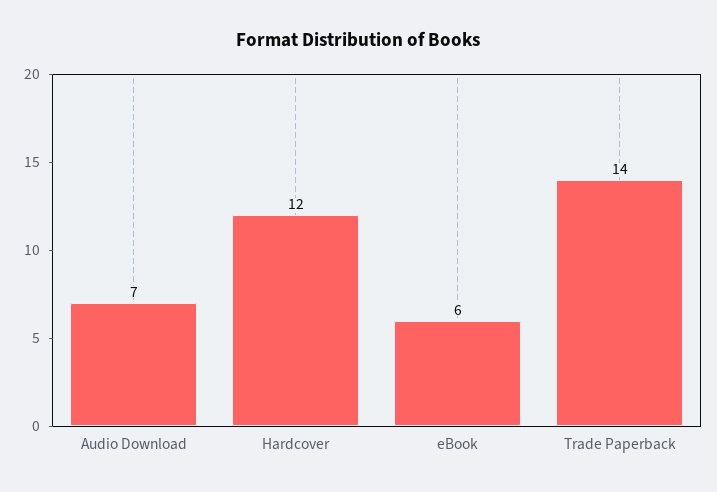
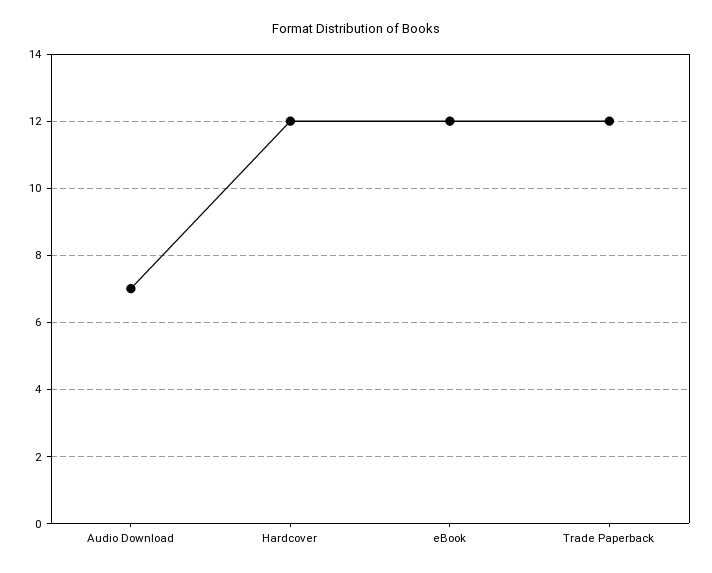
eBook: 6 -> 12
Trade Paperback: 14 -> 12

